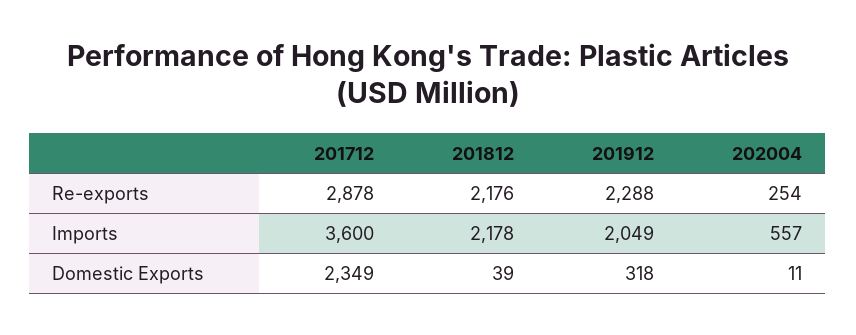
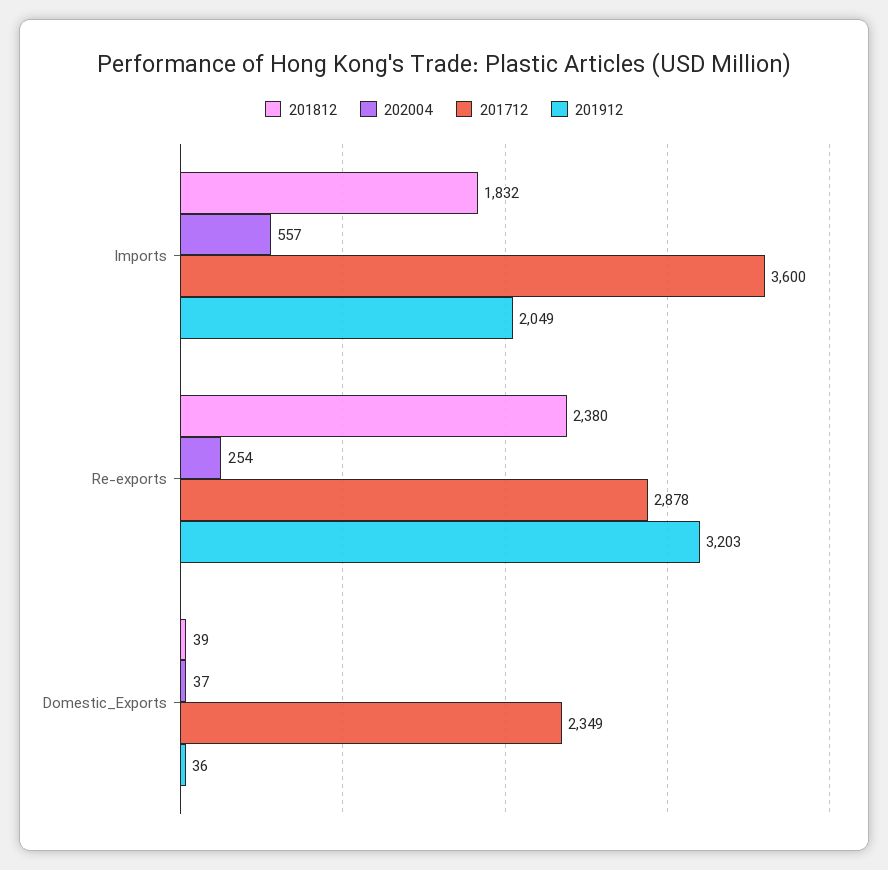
201812, Re-exports: 2176 -> 2380
201912, Re-exports: 2288 -> 3203
201812, Imports: 2178 -> 1832
201912, Domestic Exports: 318 -> 36
202004, Domestic Exports: 11 -> 37

